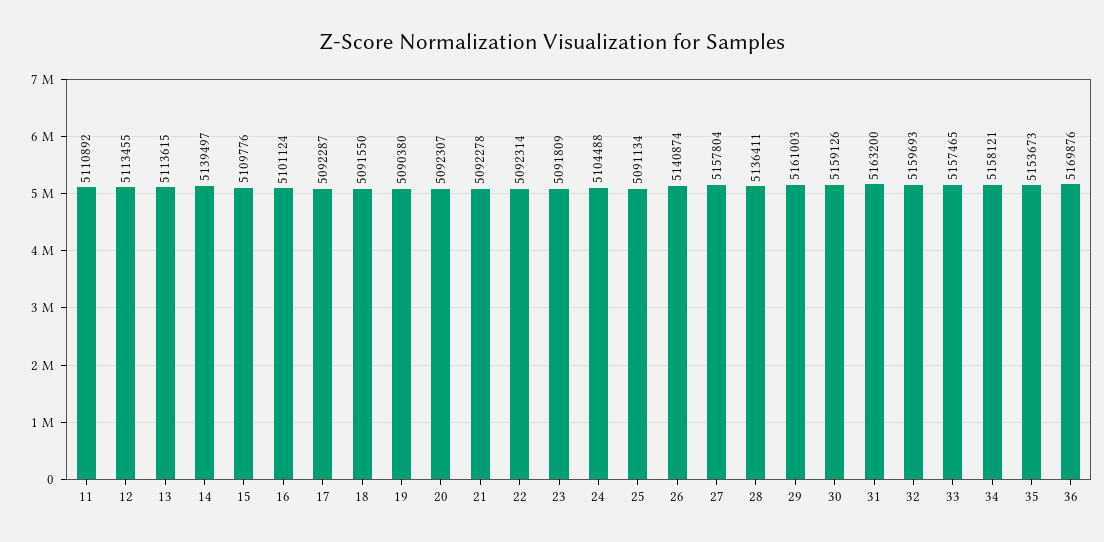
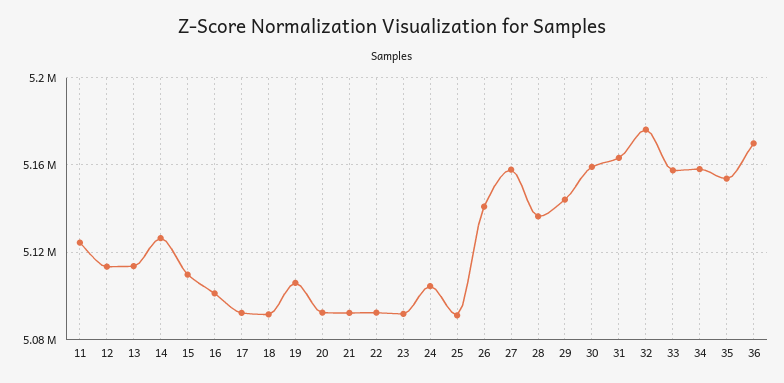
11: 5110892 -> 5125000
14: 5139497 -> 5125000
19: 5090380 -> 5105000
29: 5161003 -> 5145000
32: 5159693 -> 5175000

